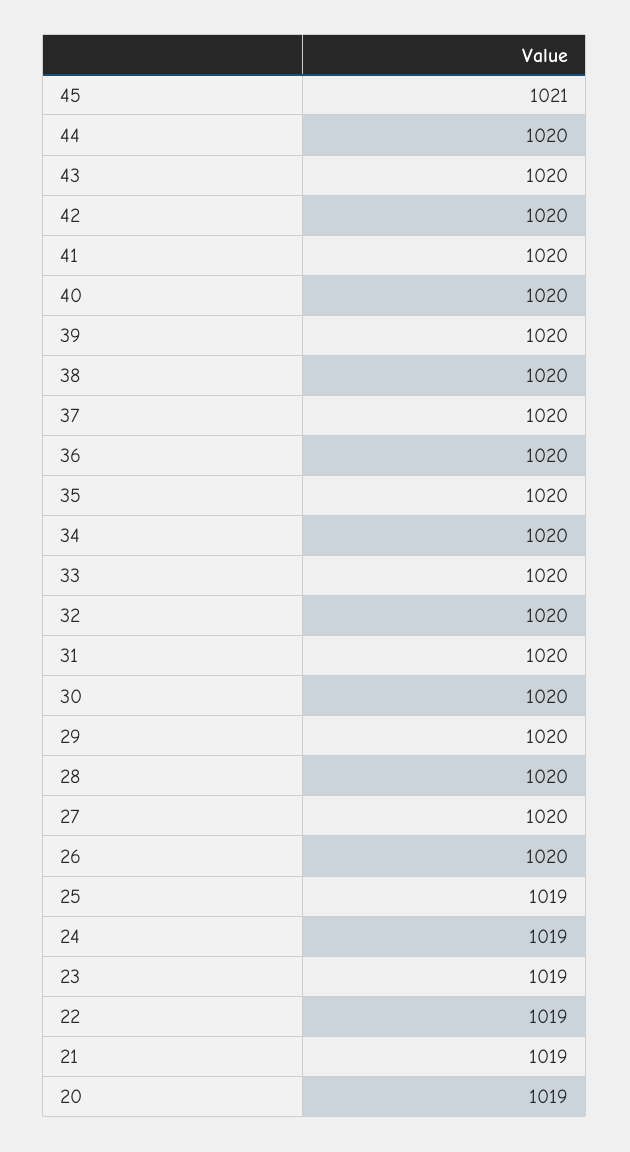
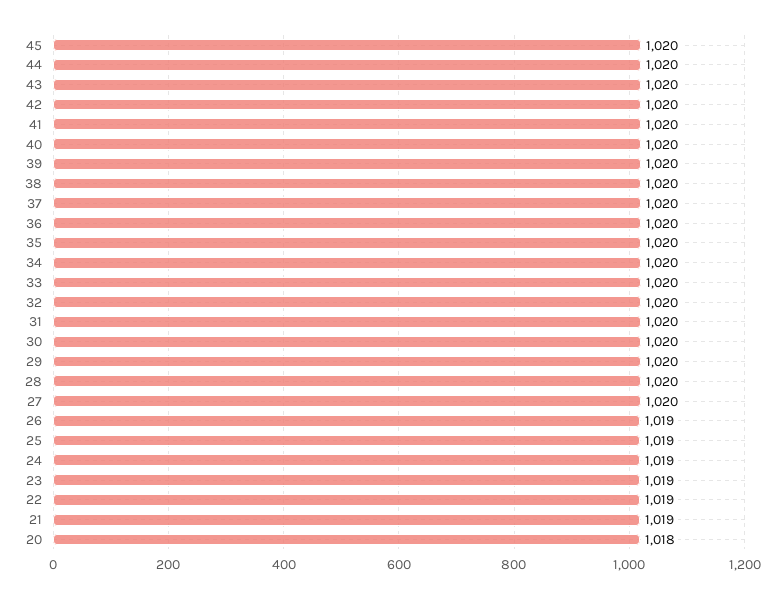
45: 1021 -> 1020
26: 1020 -> 1019
20: 1019 -> 1018

